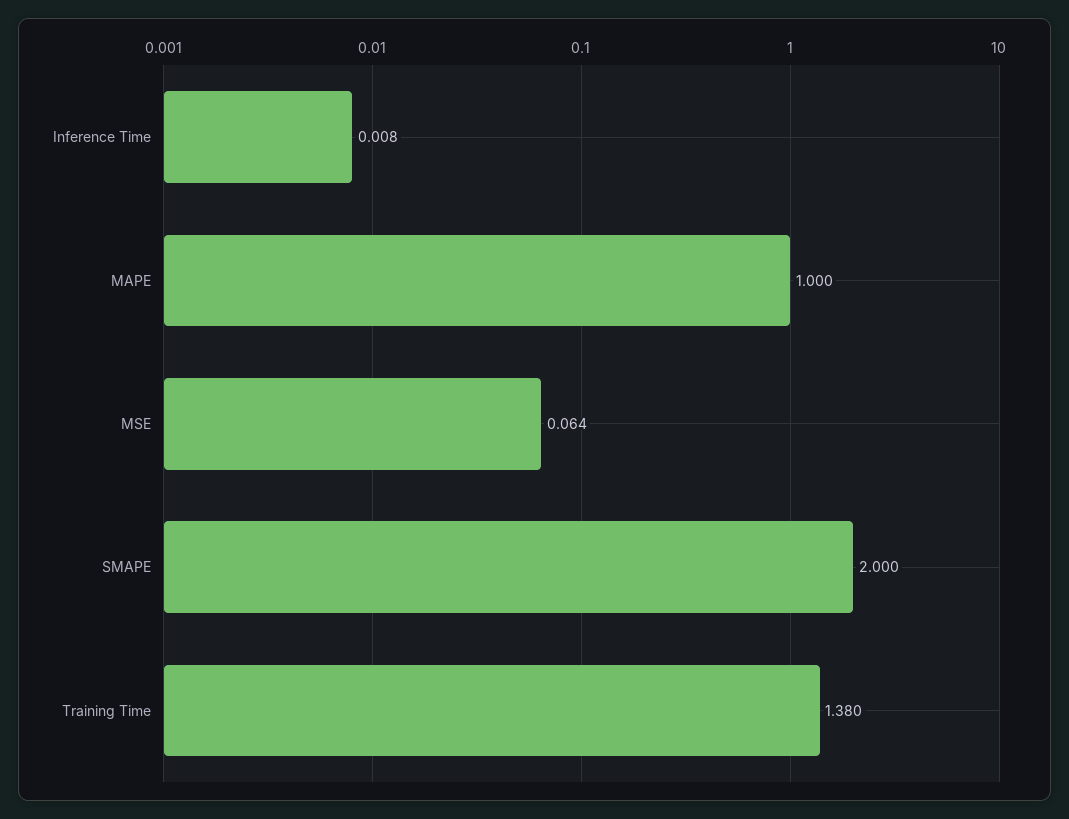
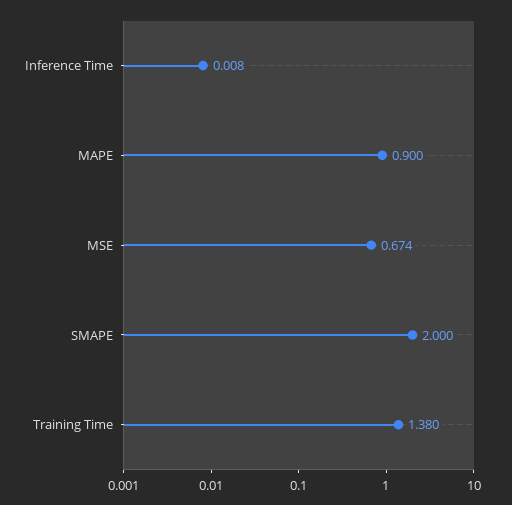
MAPE: 1 -> 0.9
MSE: 0.064 -> 0.674

